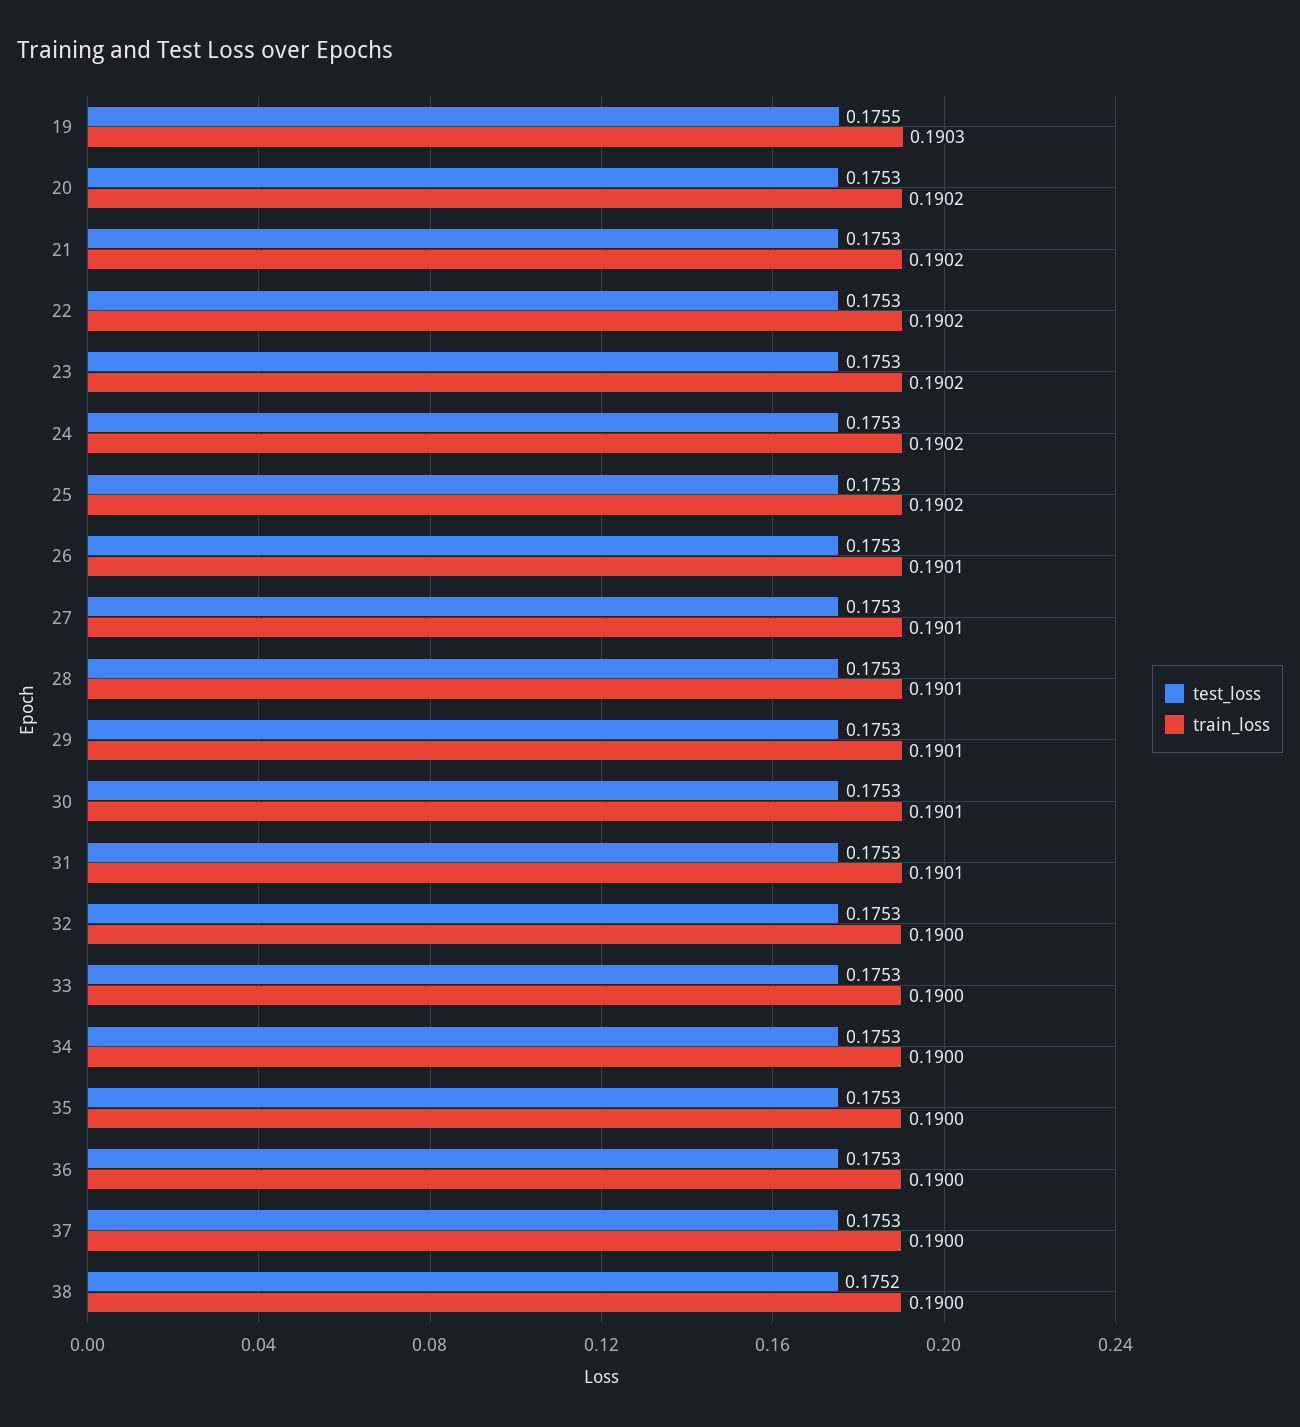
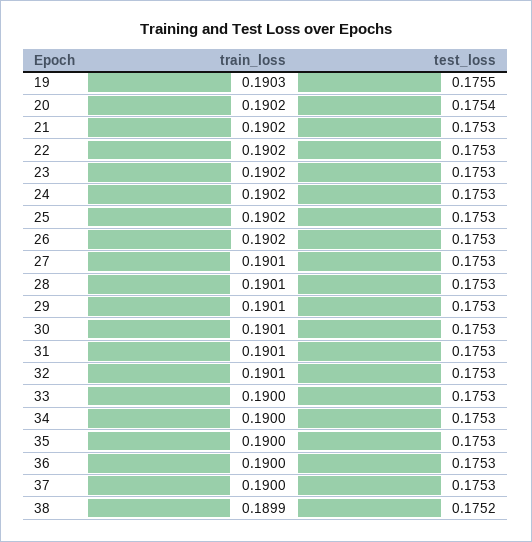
test_loss, 20: 0.1753 -> 0.1754
train_loss, 26: 0.1901 -> 0.1902
train_loss, 32: 0.19 -> 0.1901
train_loss, 38: 0.19 -> 0.1899

